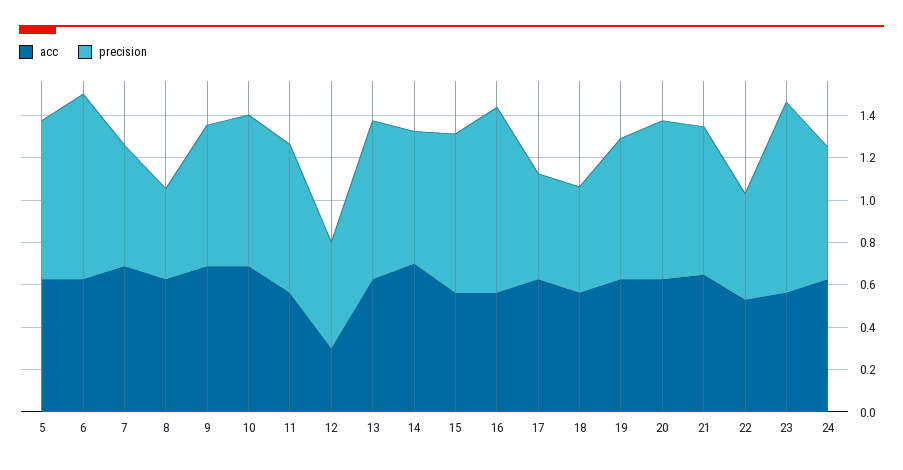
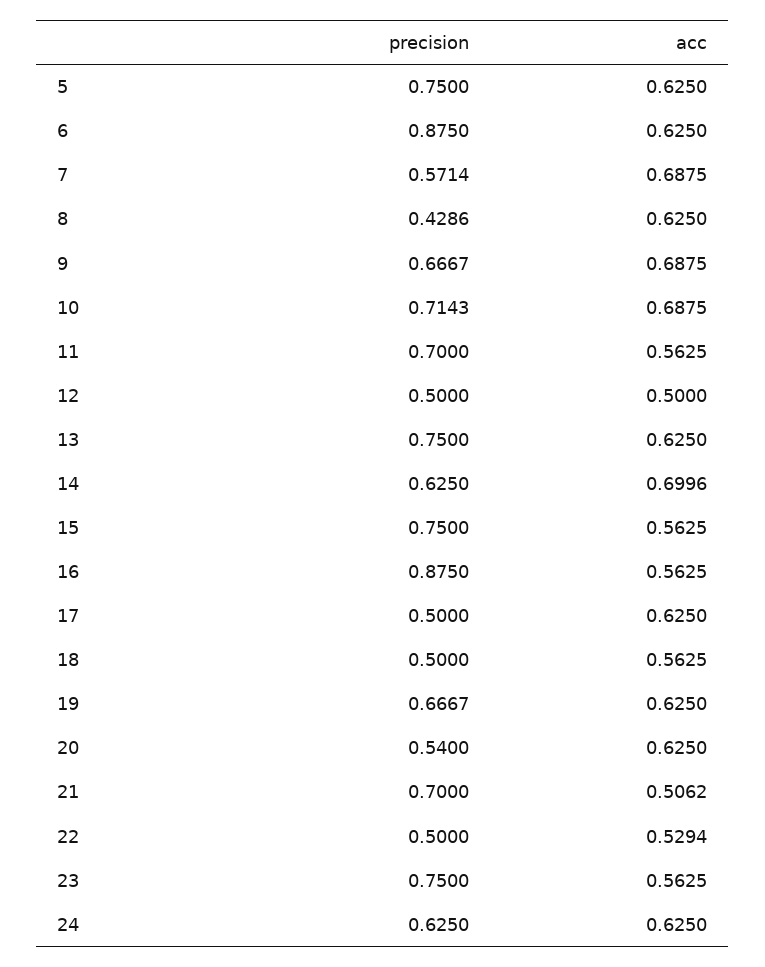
acc, 12: 0.3 -> 0.5
precision, 20: 0.75 -> 0.54
acc, 21: 0.65 -> 0.5062
precision, 23: 0.9 -> 0.75

